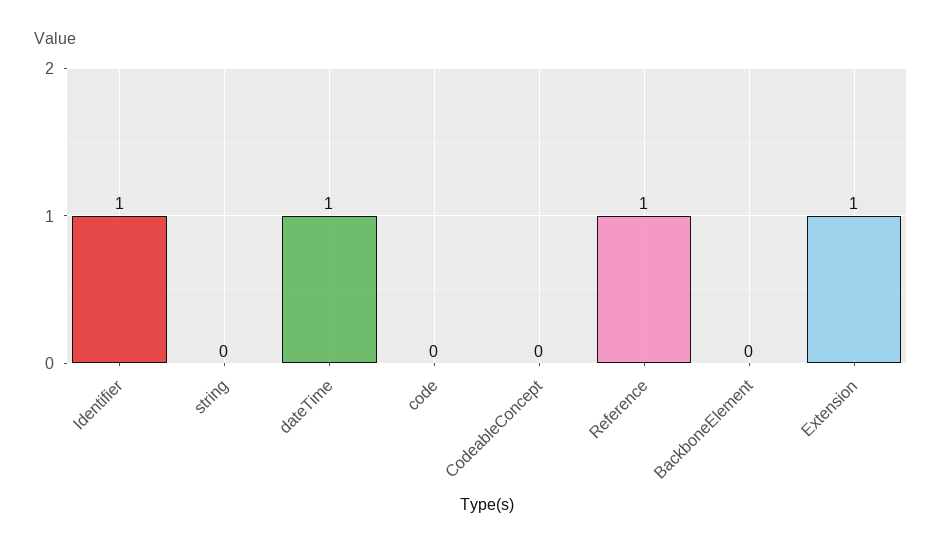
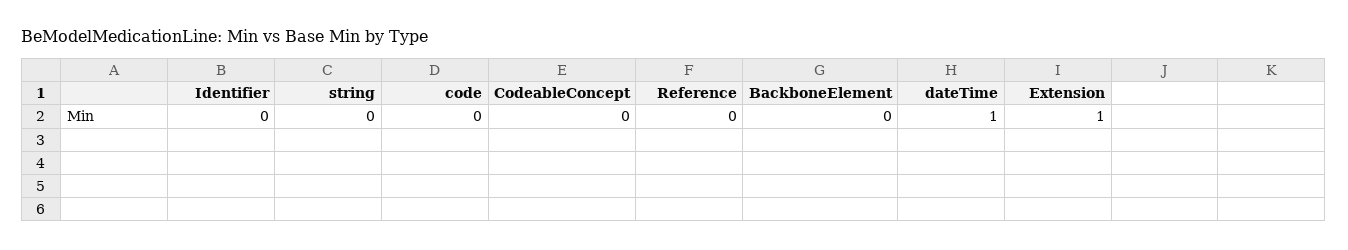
Identifier: 1 -> 0
Reference: 1 -> 0

